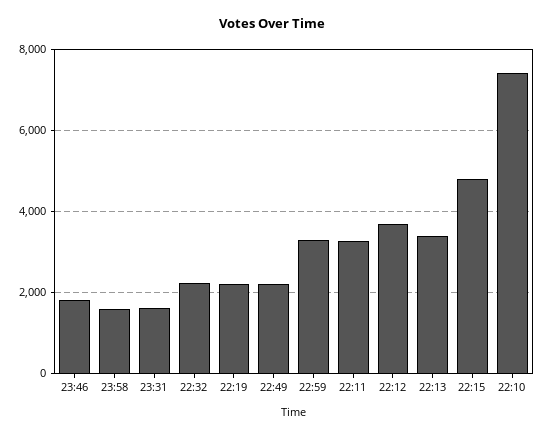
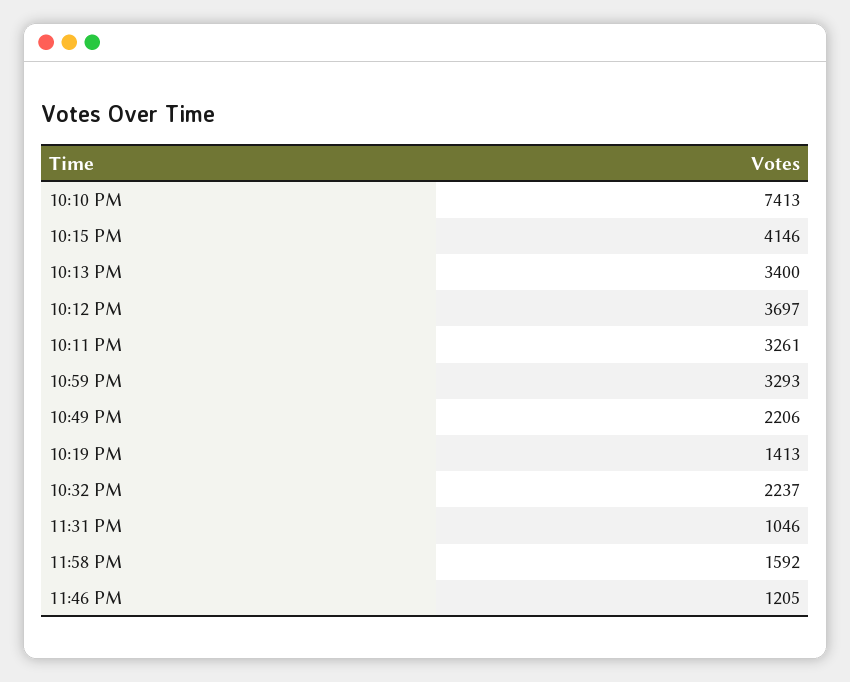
23:46: 1800 -> 1205
23:31: 1600 -> 1046
22:19: 2200 -> 1413
22:15: 4800 -> 4146

